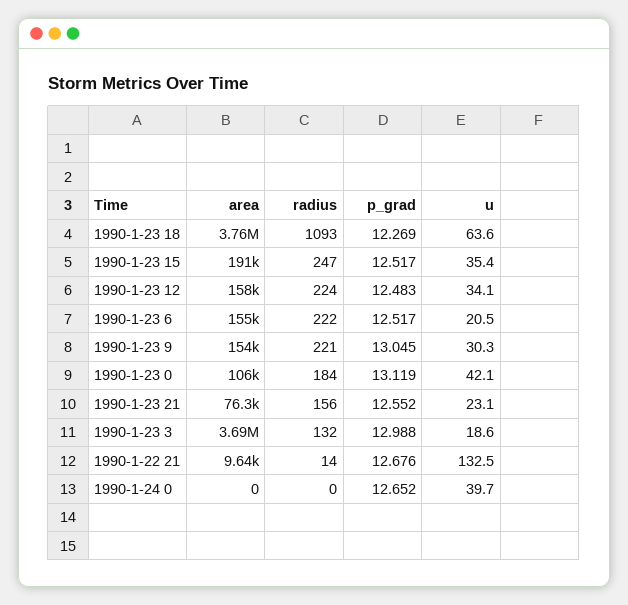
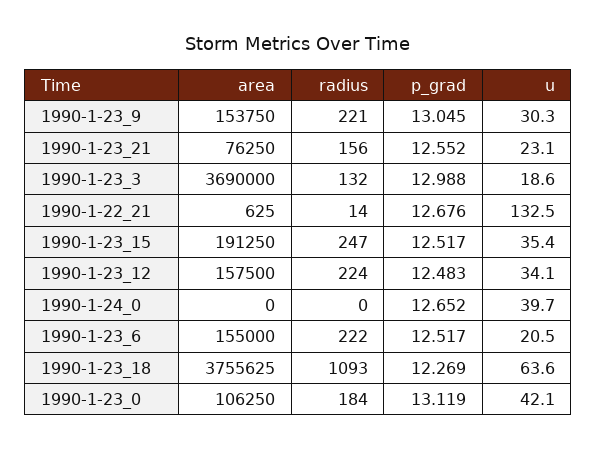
area, 1990-1-22 21: 9640 -> 625

